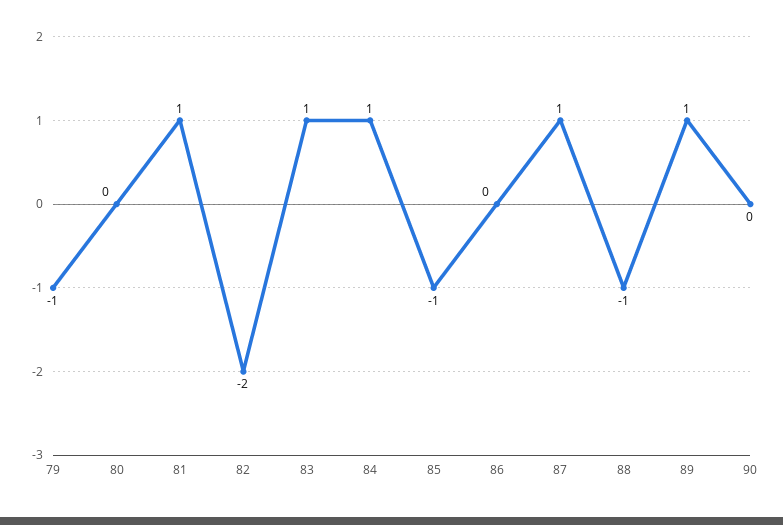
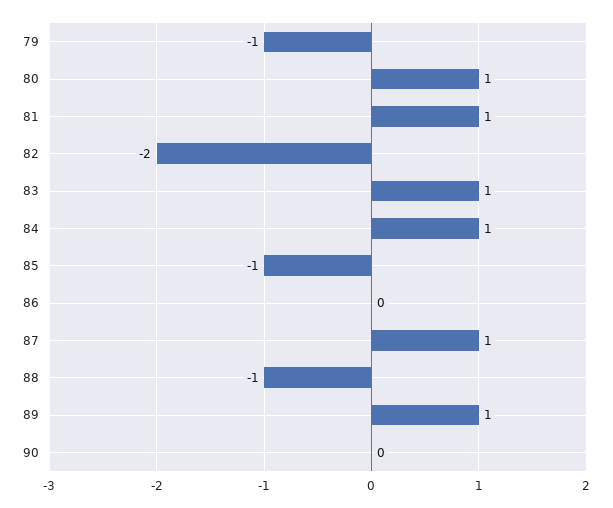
80: 0 -> 1

